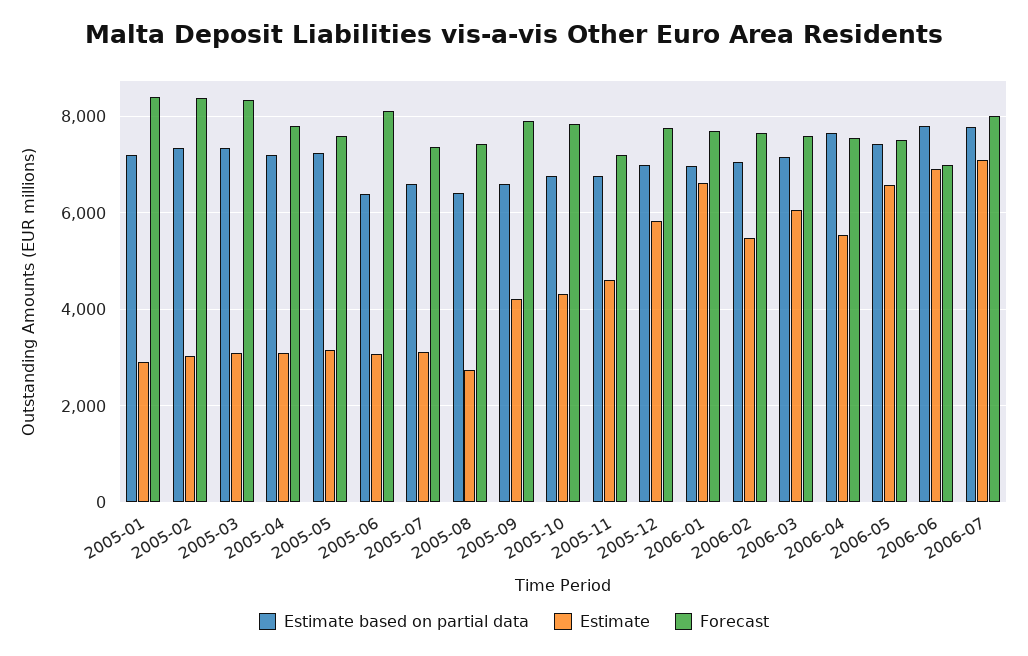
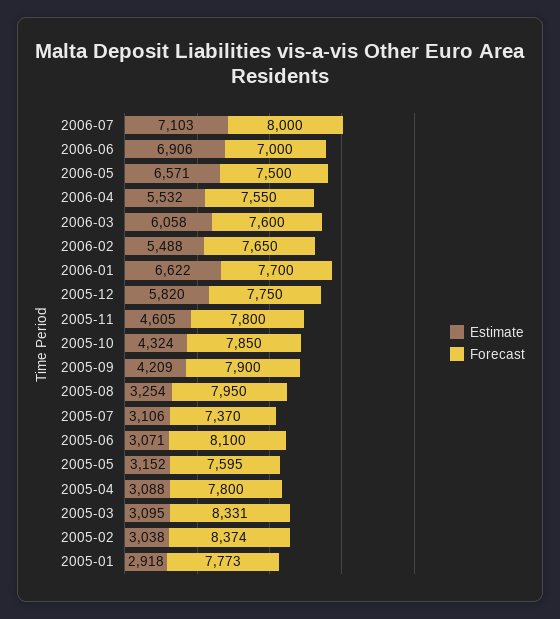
Estimate based on partial data, 2005-01: 7200 -> none
Forecast, 2005-01: 8400 -> 7773
Estimate based on partial data, 2005-02: 7400 -> none
Estimate based on partial data, 2005-03: 7400 -> none
Estimate based on partial data, 2005-04: 7200 -> none
Estimate based on partial data, 2005-05: 7200 -> none
Estimate based on partial data, 2005-06: 6400 -> none
Estimate based on partial data, 2005-07: 6600 -> none
Estimate based on partial data, 2005-08: 6400 -> none
Estimate, 2005-08: 2800 -> 3254
Forecast, 2005-08: 7400 -> 7950
Estimate based on partial data, 2005-09: 6600 -> none
Estimate based on partial data, 2005-10: 6800 -> none
Estimate based on partial data, 2005-11: 6800 -> none
Forecast, 2005-11: 7200 -> 7800
Estimate based on partial data, 2005-12: 7000 -> none
Estimate based on partial data, 2006-01: 7000 -> none
Estimate based on partial data, 2006-02: 7000 -> none
Estimate based on partial data, 2006-03: 7200 -> none
Estimate based on partial data, 2006-04: 7600 -> none
Estimate based on partial data, 2006-05: 7400 -> none
Estimate based on partial data, 2006-06: 7800 -> none
Estimate based on partial data, 2006-07: 7800 -> none

